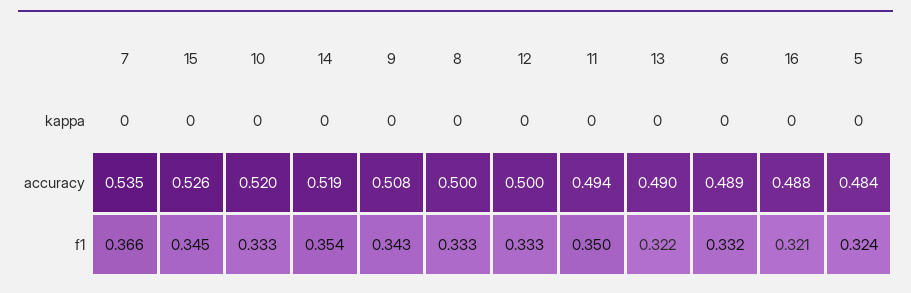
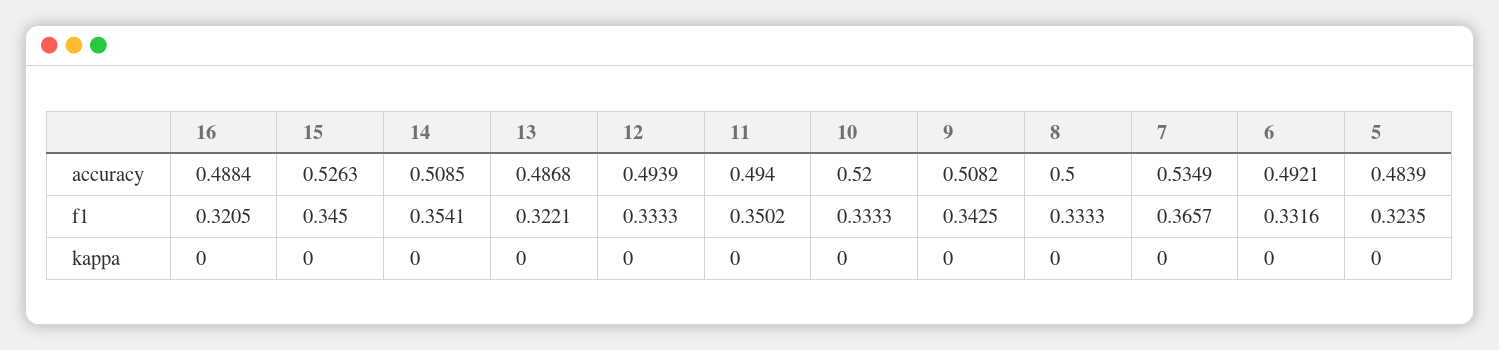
14, accuracy: 0.519 -> 0.5085
12, accuracy: 0.5 -> 0.4939
13, accuracy: 0.49 -> 0.4868
6, accuracy: 0.489 -> 0.4921

